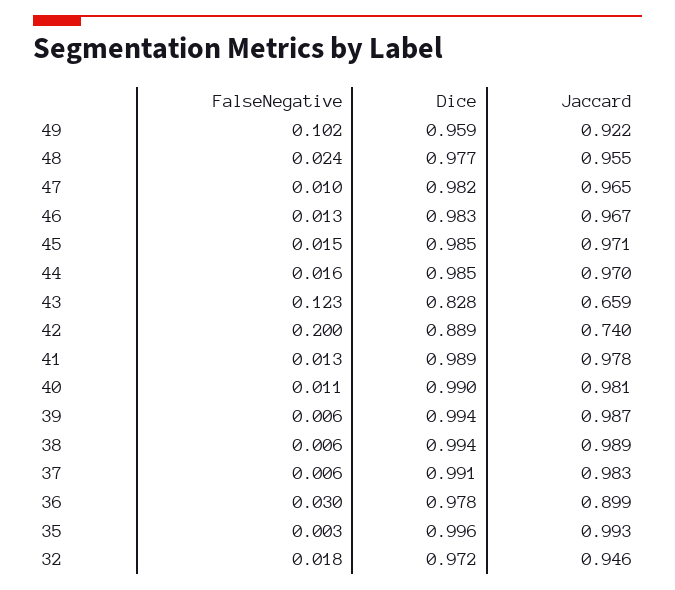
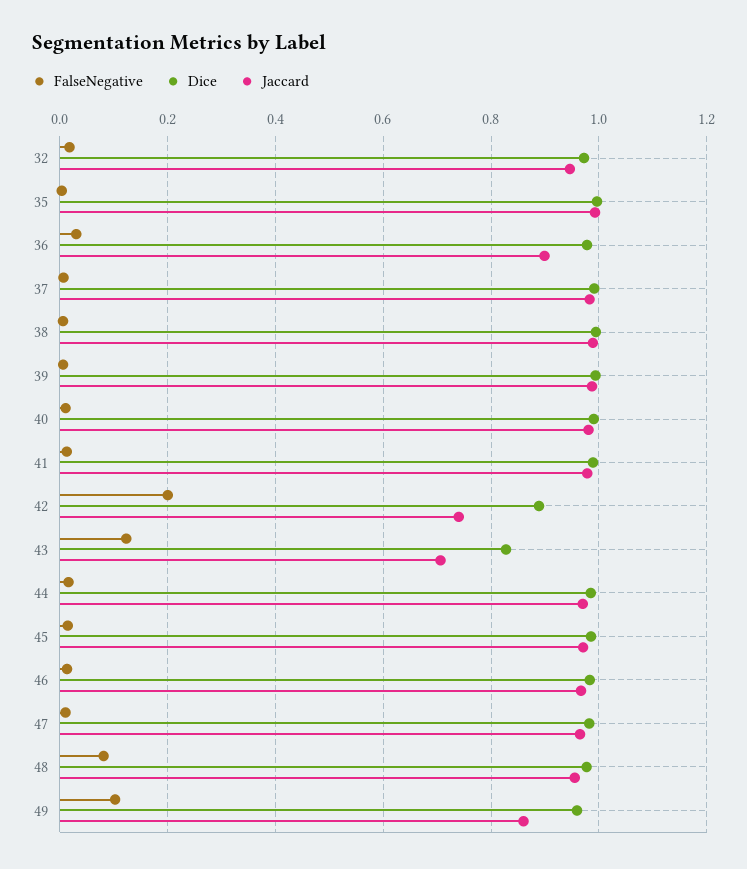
Jaccard, 49: 0.922 -> 0.86
FalseNegative, 48: 0.024 -> 0.08
Jaccard, 43: 0.659 -> 0.7

